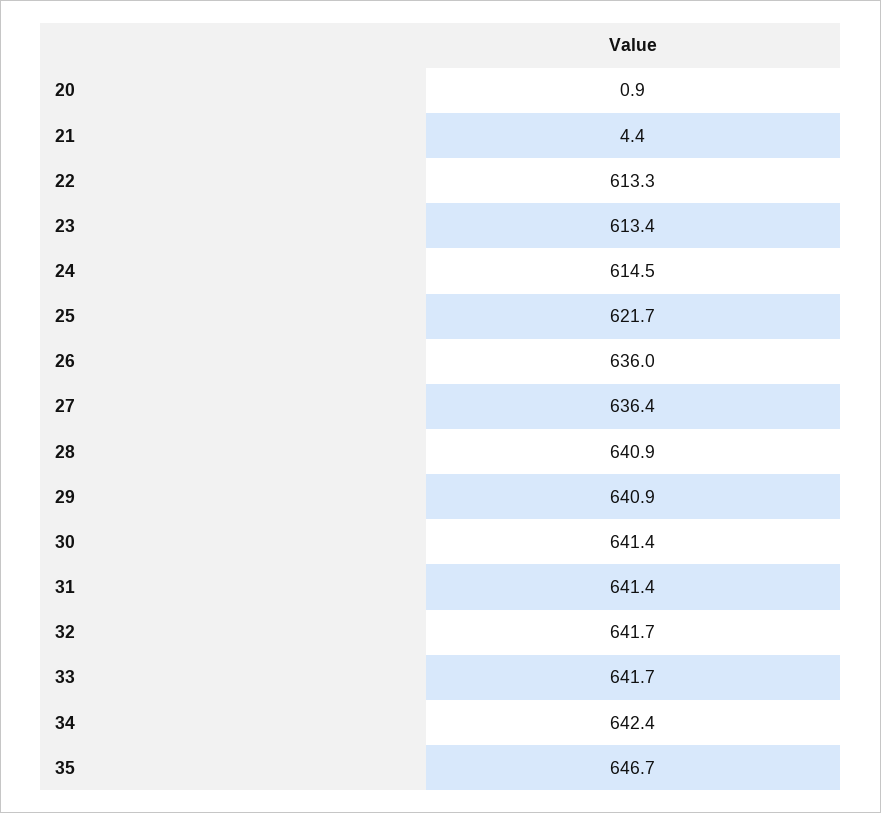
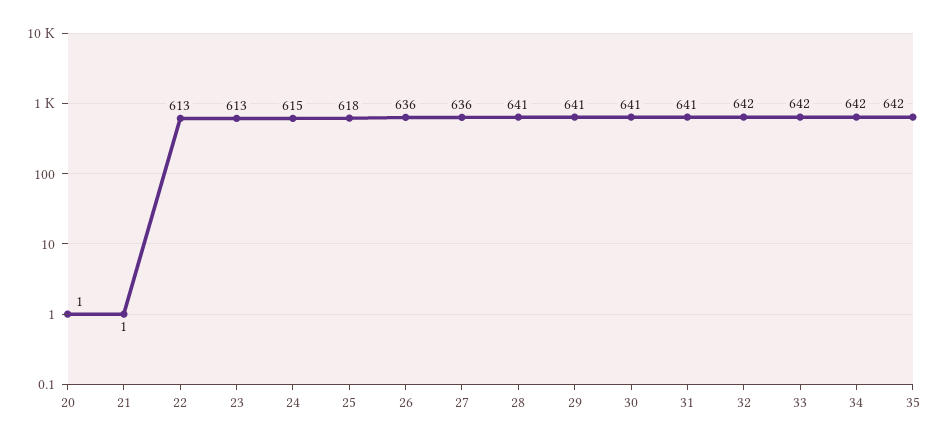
21: 4.4 -> 1
25: 621.7 -> 618
35: 646.7 -> 642

